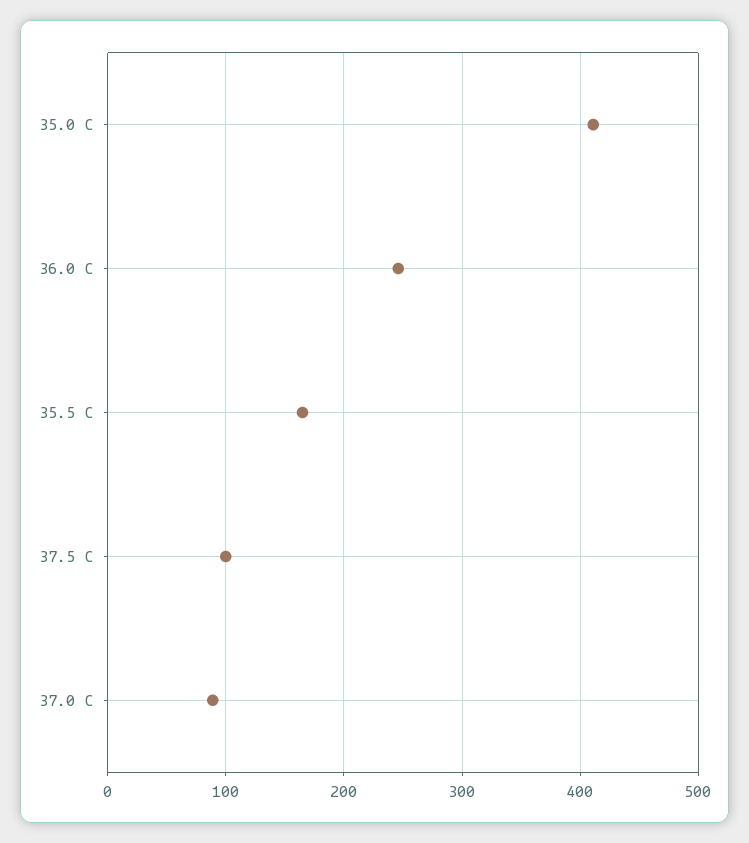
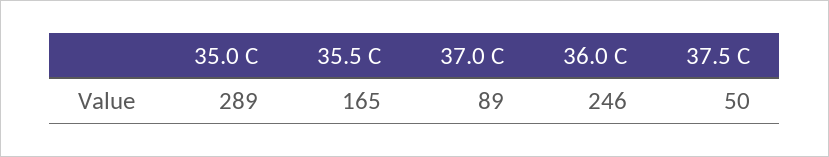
35.0 C: 410 -> 289
37.5 C: 100 -> 50

